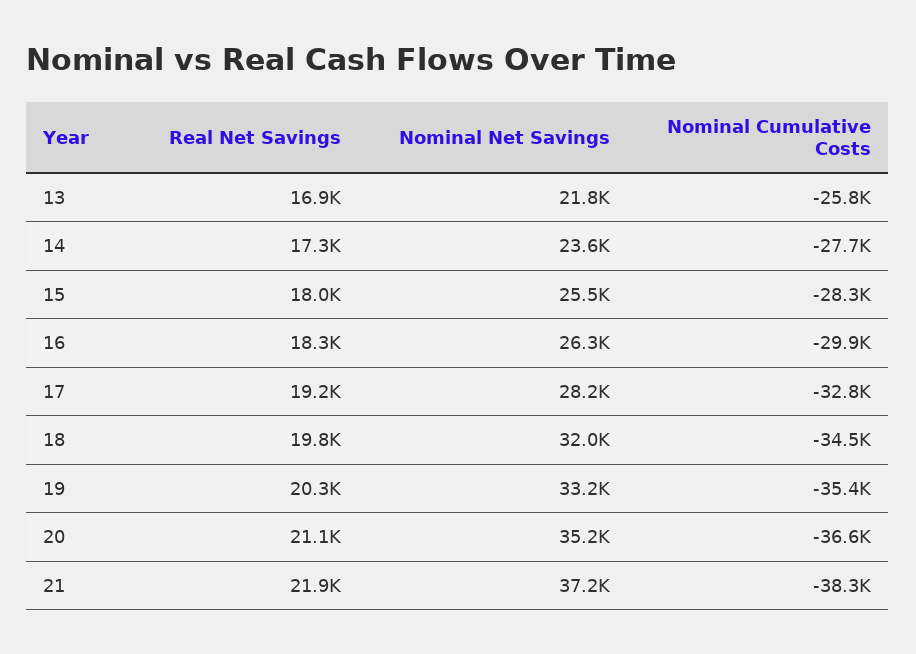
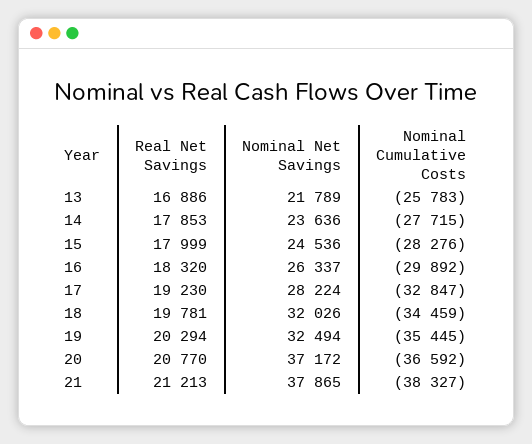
Real Net Savings, 14: 17300 -> 17853
Nominal Net Savings, 15: 25500 -> 24536
Nominal Net Savings, 19: 33200 -> 32494
Real Net Savings, 20: 21100 -> 20770
Nominal Net Savings, 20: 35200 -> 37172
Real Net Savings, 21: 21900 -> 21213
Nominal Net Savings, 21: 37200 -> 37865

